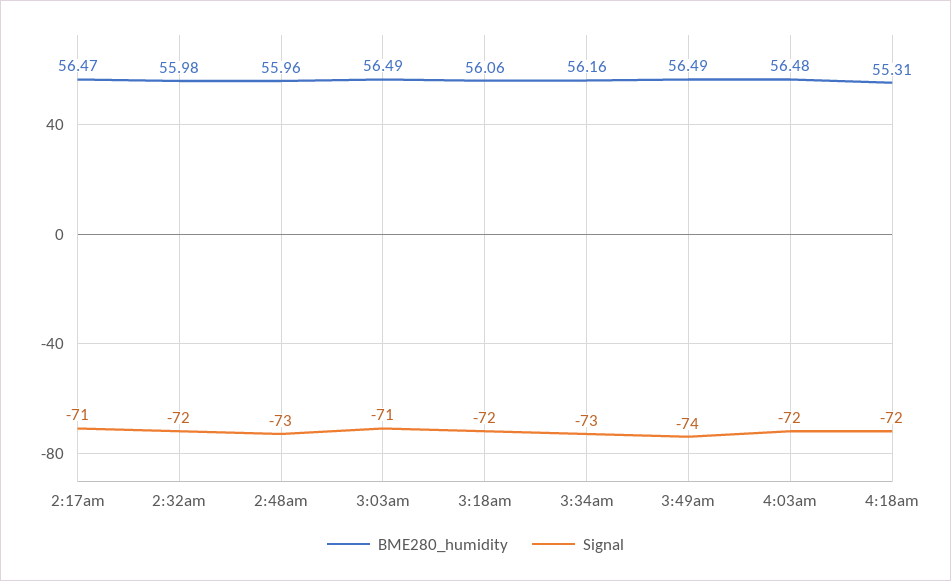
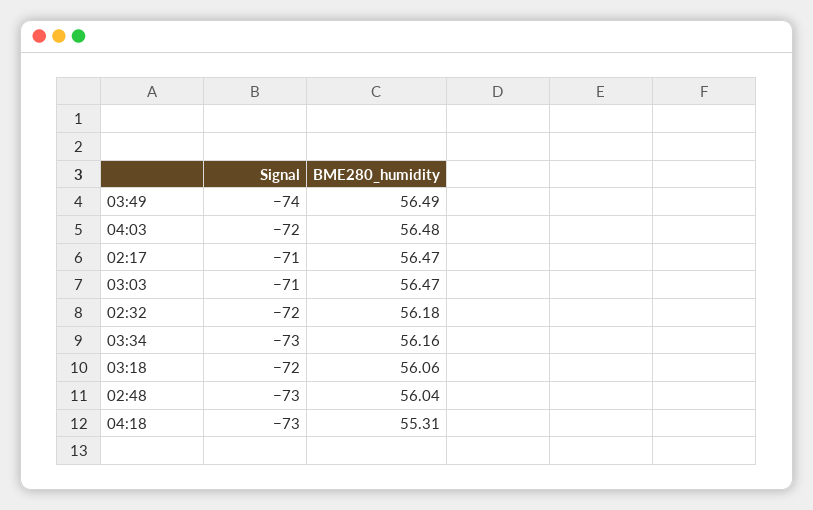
BME280_humidity, 2:32am: 55.98 -> 56.18
BME280_humidity, 2:48am: 55.96 -> 56.04
BME280_humidity, 3:03am: 56.49 -> 56.47
Signal, 4:18am: -72 -> -73

